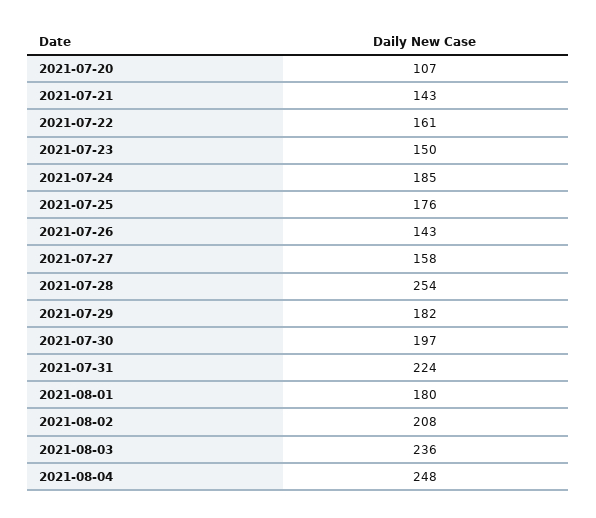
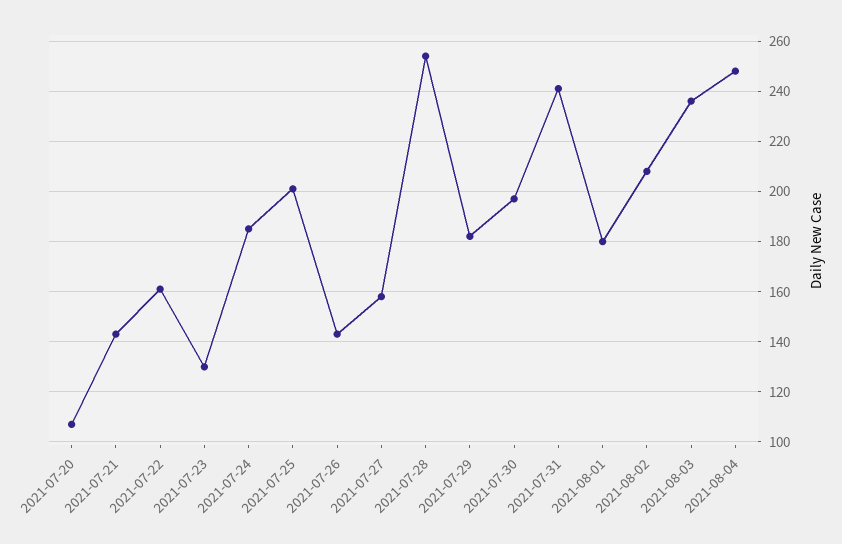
2021-07-23: 150 -> 130
2021-07-25: 176 -> 200
2021-07-31: 224 -> 240

